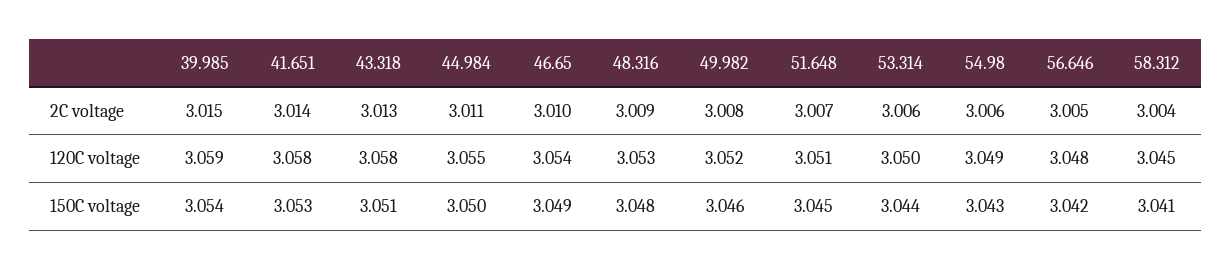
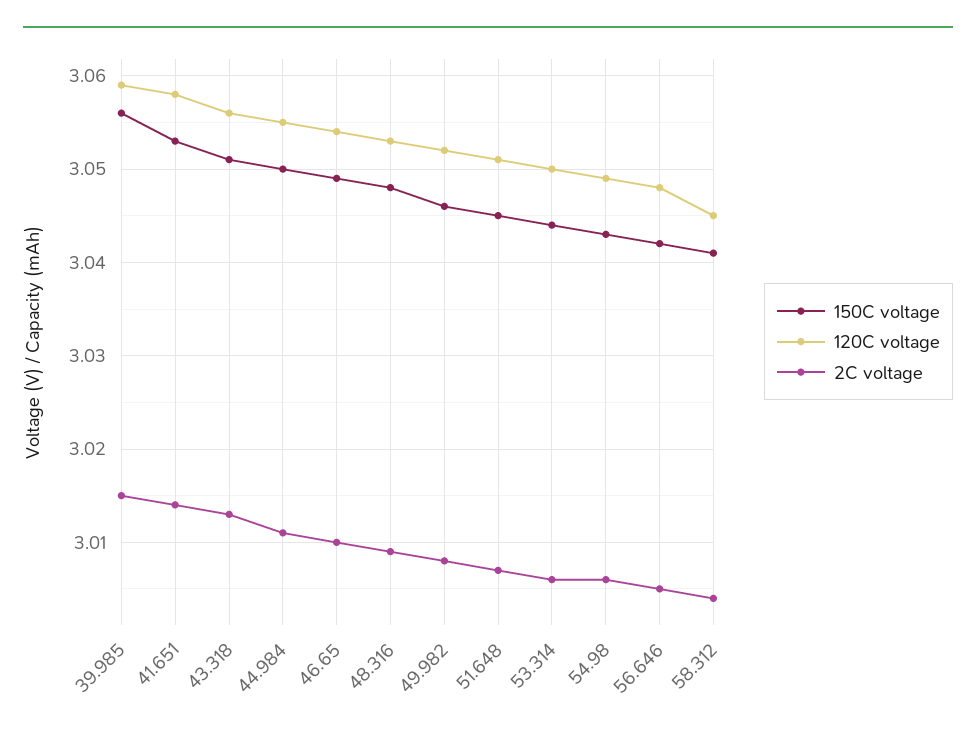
120C voltage, 43.318: 3.058 -> 3.056
150C voltage, 39.985: 3.054 -> 3.056

